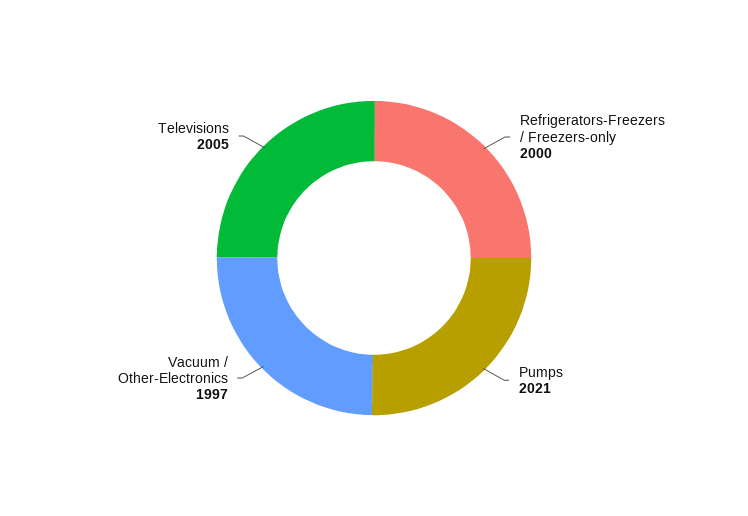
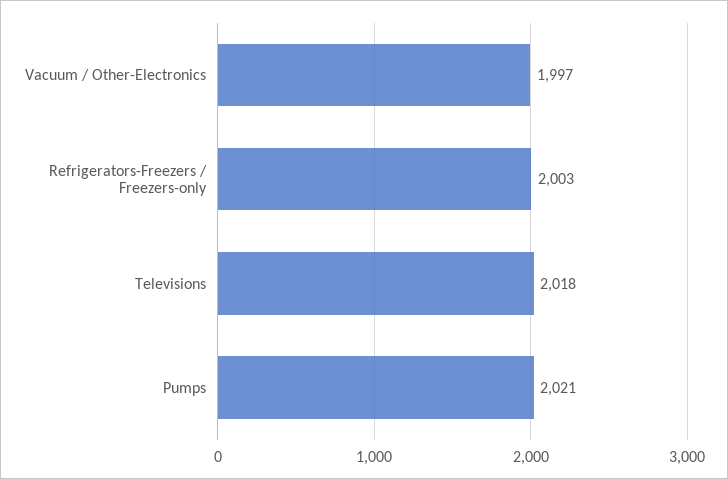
Refrigerators-Freezers / Freezers-only: 2000 -> 2003
Televisions: 2005 -> 2018

